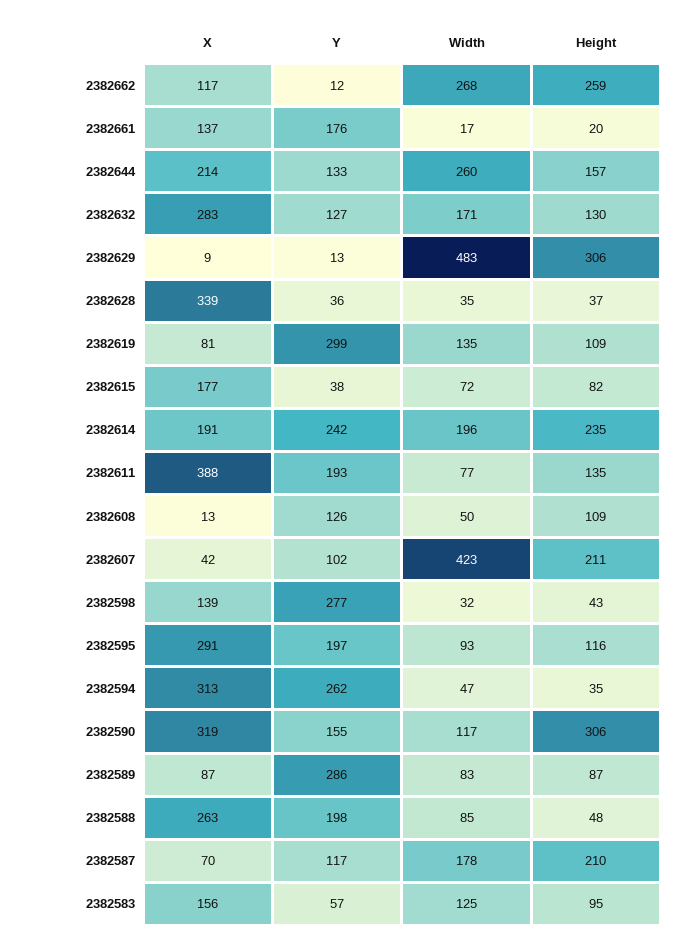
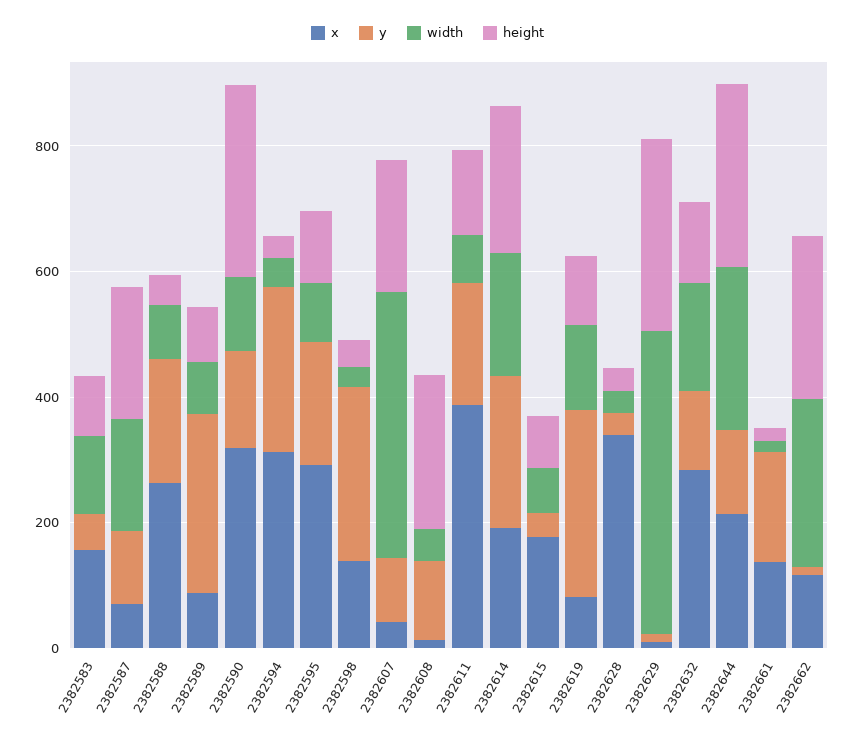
Height, 2382644: 157 -> 300
Height, 2382608: 109 -> 250

